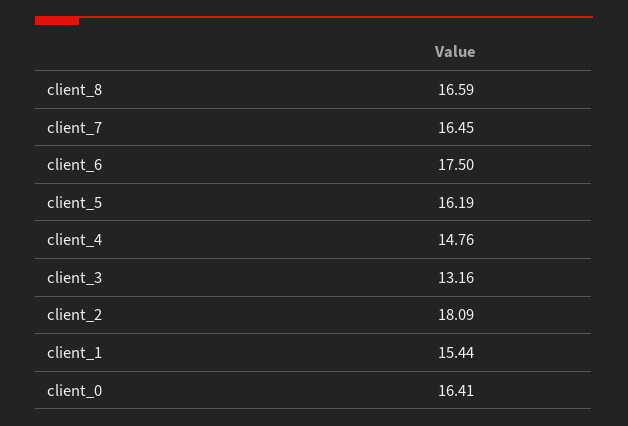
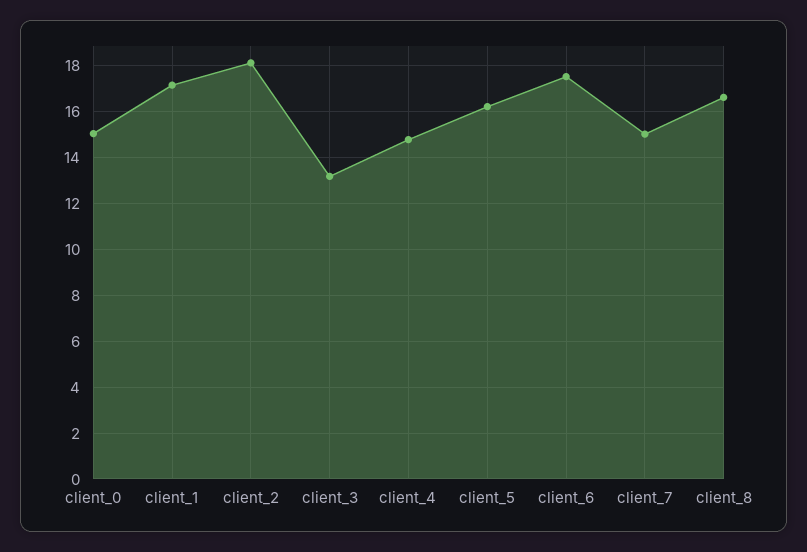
client_7: 16.45 -> 15
client_1: 15.44 -> 17
client_0: 16.41 -> 15

